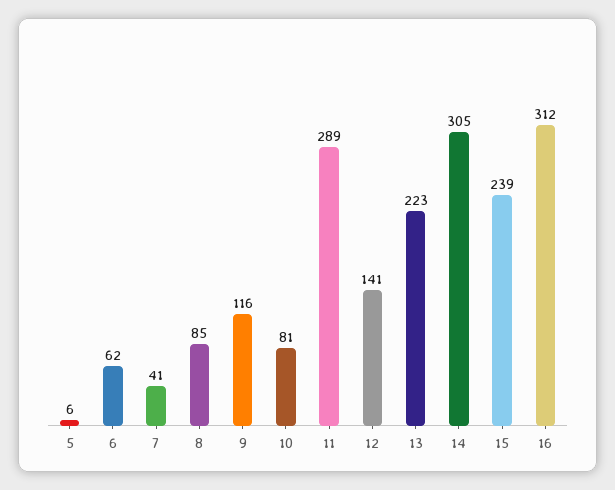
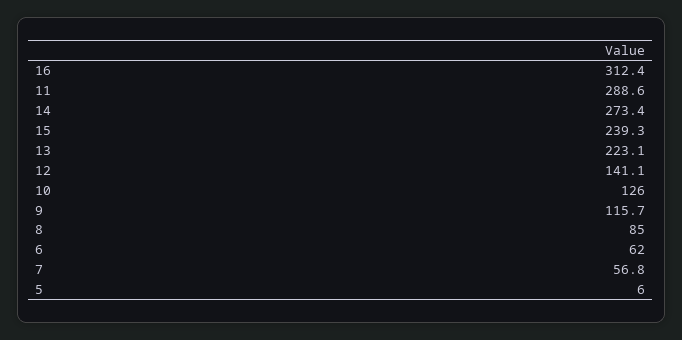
7: 41 -> 56.8
10: 81 -> 126
14: 305 -> 273.4

